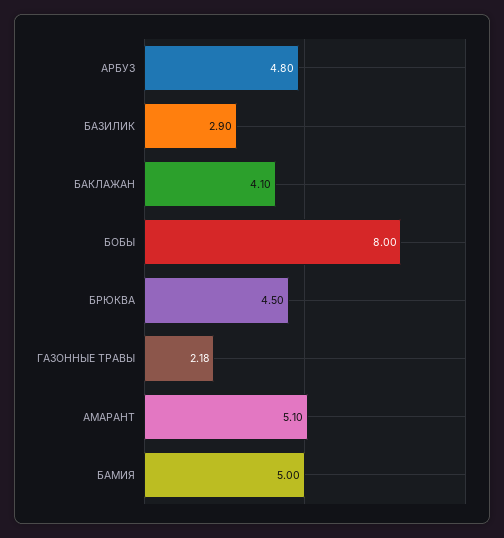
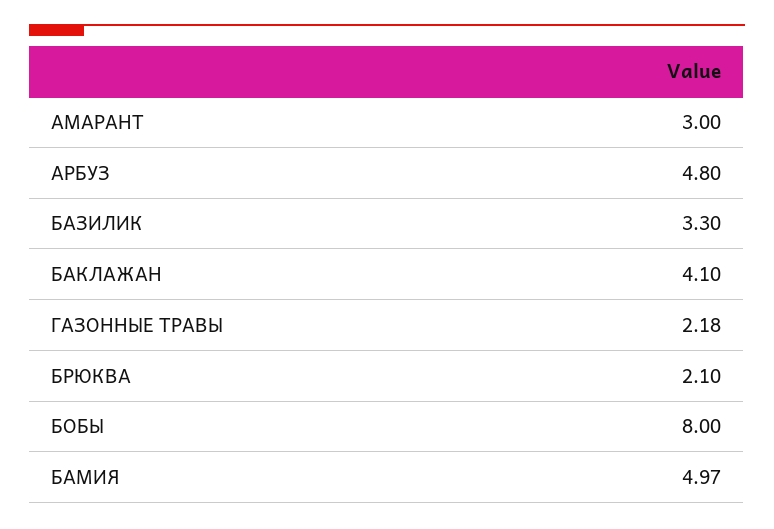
БАЗИЛИК: 2.9 -> 3.3
БРЮКВА: 4.5 -> 2.1
АМАРАНТ: 5.1 -> 3
БАМИЯ: 5 -> 4.97

